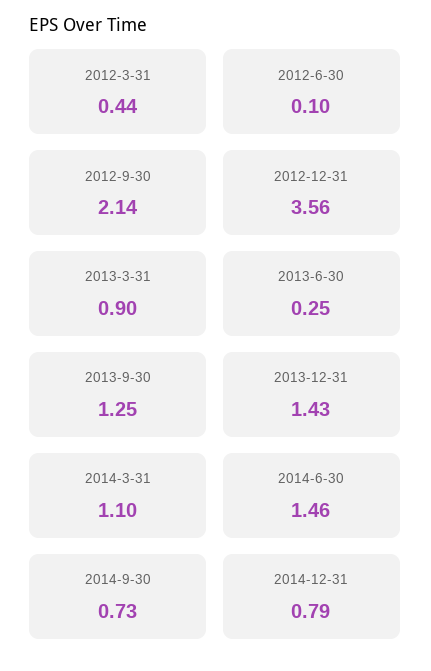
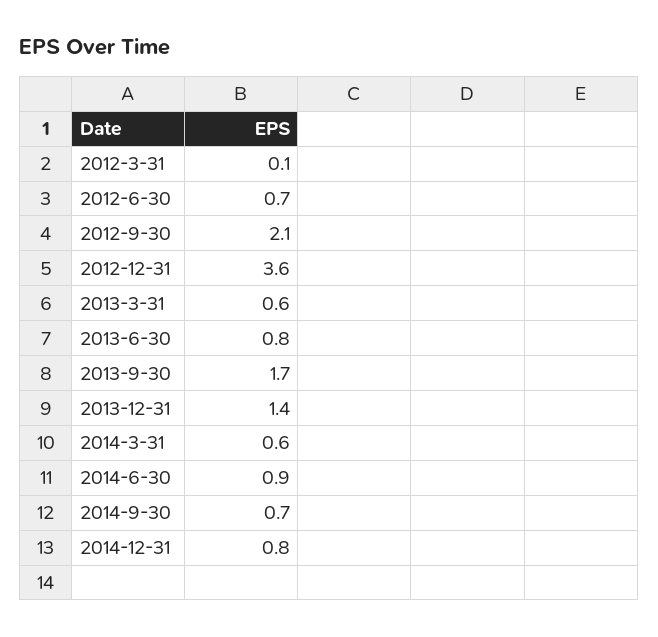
2012-3-31: 0.44 -> 0.1
2012-6-30: 0.1 -> 0.7
2013-3-31: 0.9 -> 0.6
2013-6-30: 0.25 -> 0.8
2013-9-30: 1.25 -> 1.7
2014-3-31: 1.1 -> 0.6
2014-6-30: 1.46 -> 0.9

